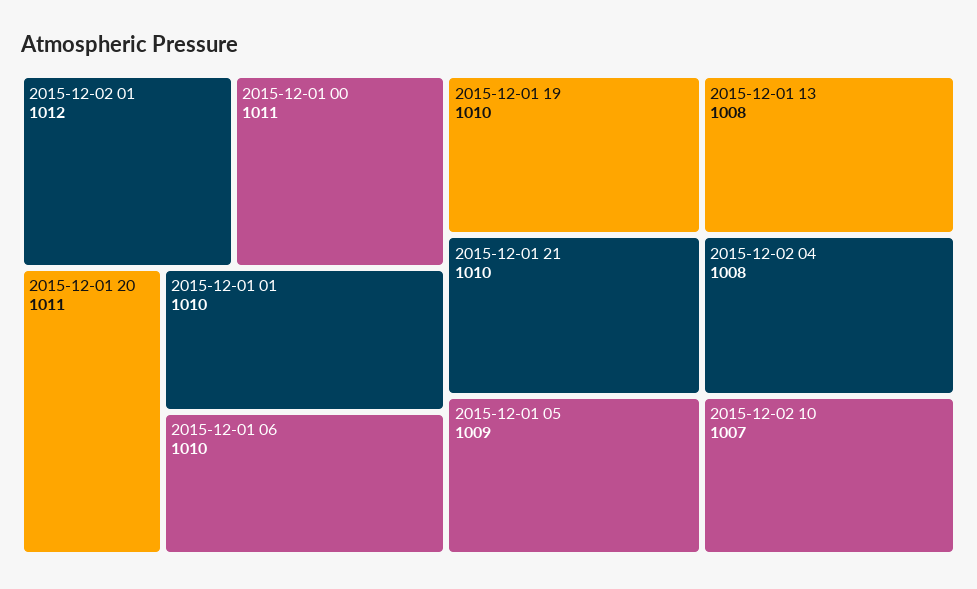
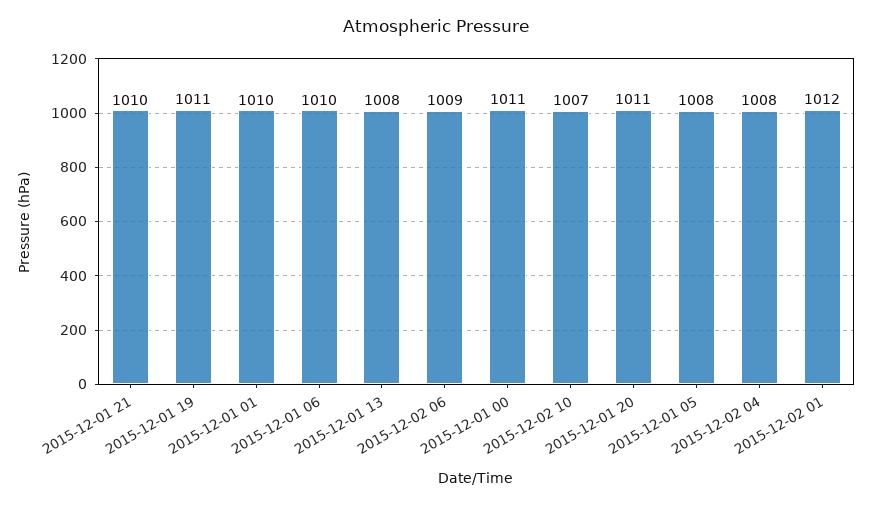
2015-12-01 19: 1010 -> 1011
2015-12-01 05: 1009 -> 1008
2015-12-02 06: none -> 1009

